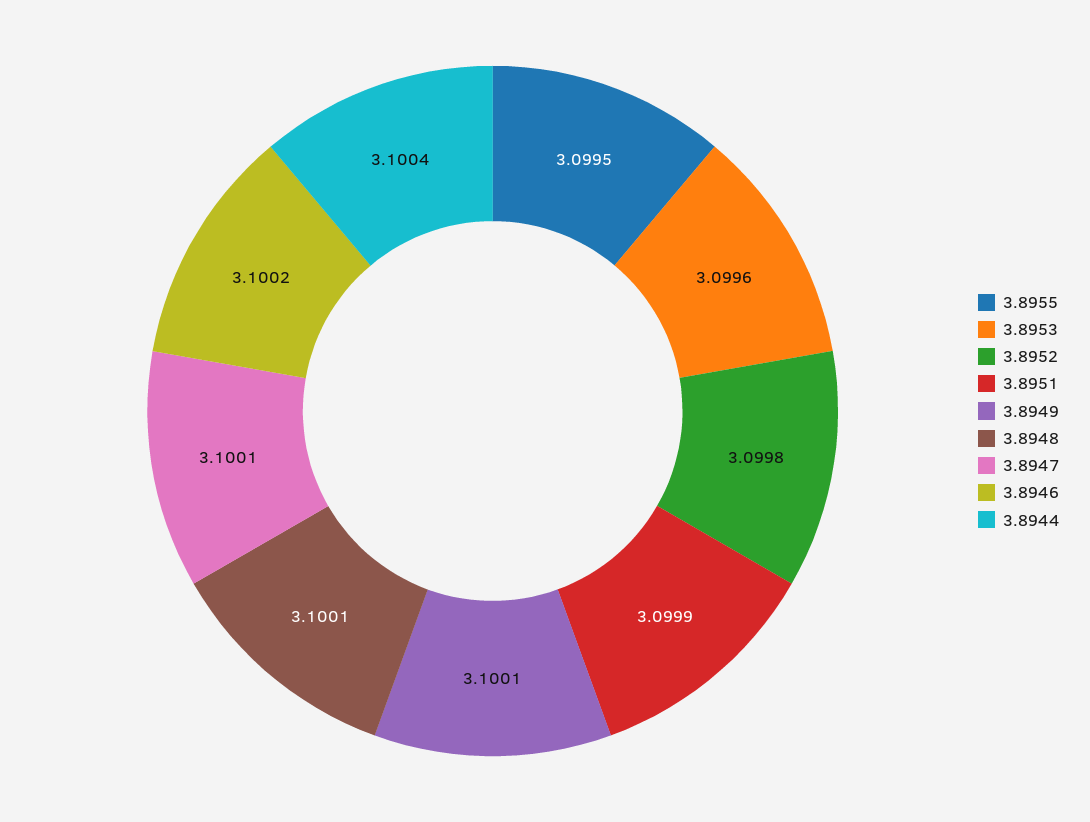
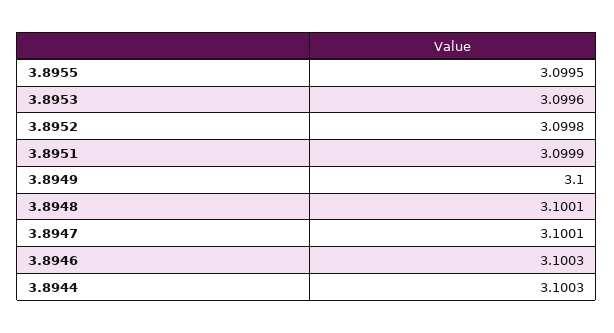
3.8949: 3.1001 -> 3.1
3.8946: 3.1002 -> 3.1003
3.8944: 3.1004 -> 3.1003

